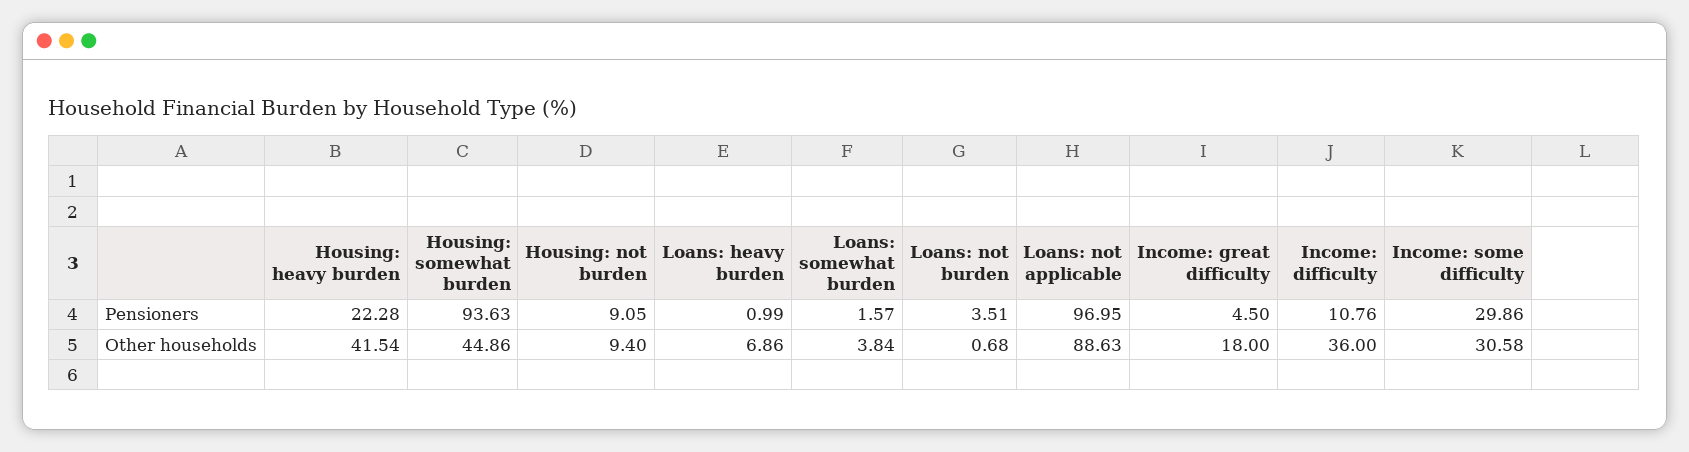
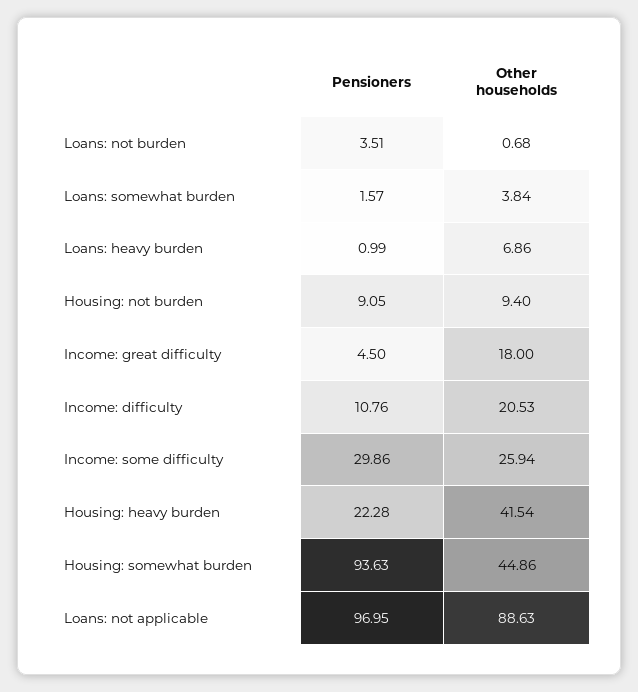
Income: difficulty, Other households: 36 -> 20.53
Income: some difficulty, Other households: 30.58 -> 25.94

